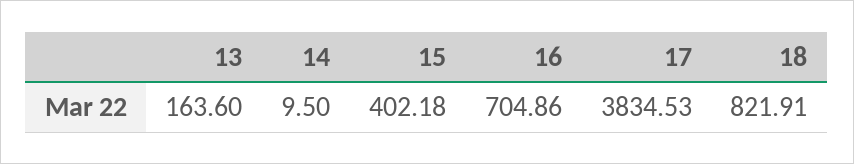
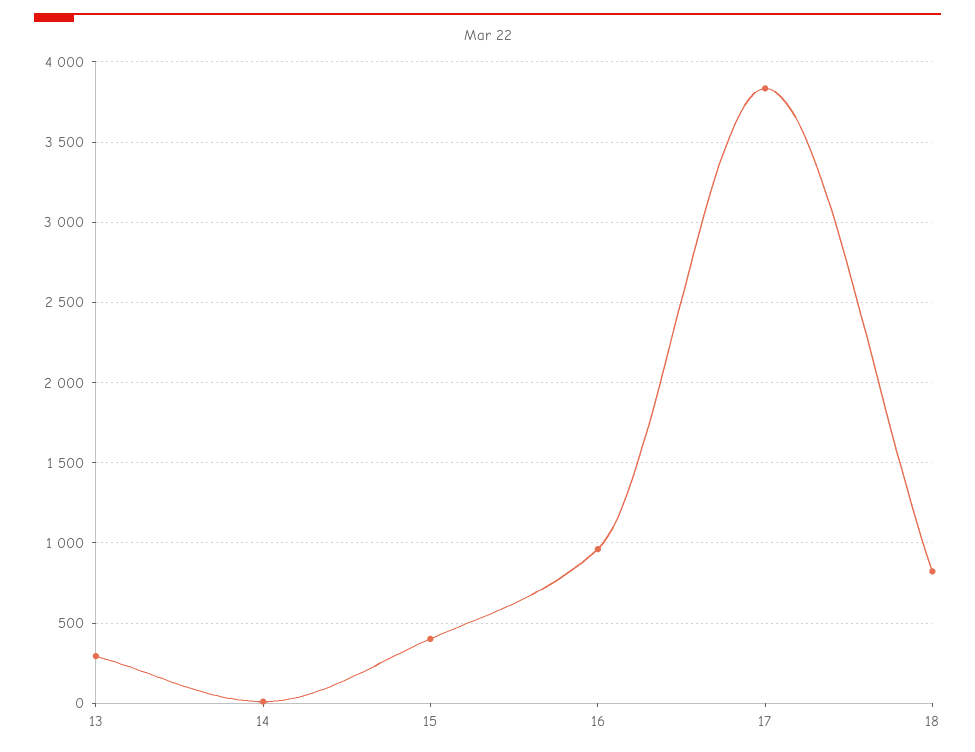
13: 163.6 -> 300
16: 704.86 -> 950

